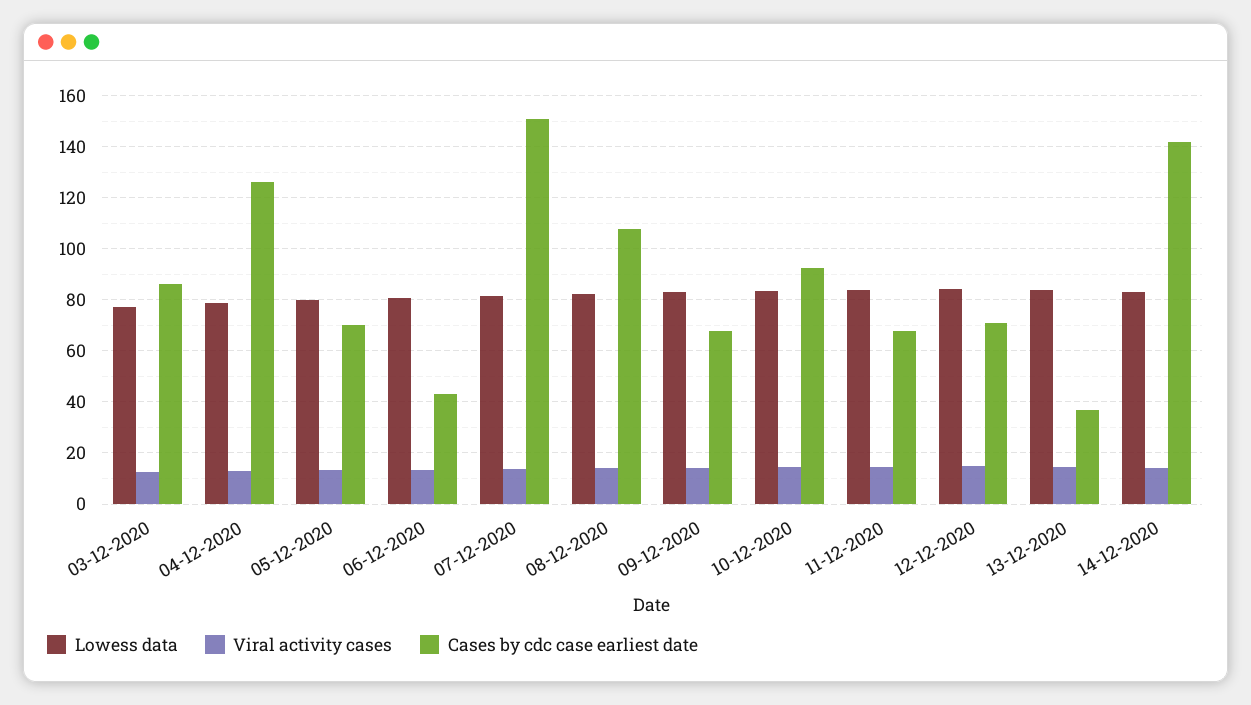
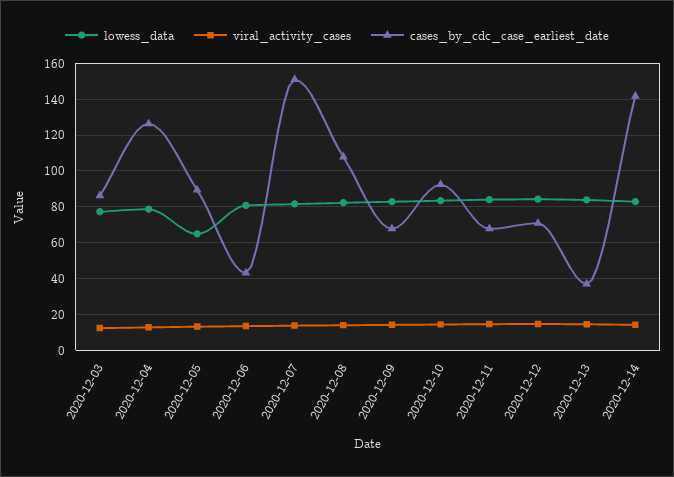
Lowess data, 05-12-2020: 80 -> 65
Cases by cdc case earliest date, 05-12-2020: 70 -> 90

